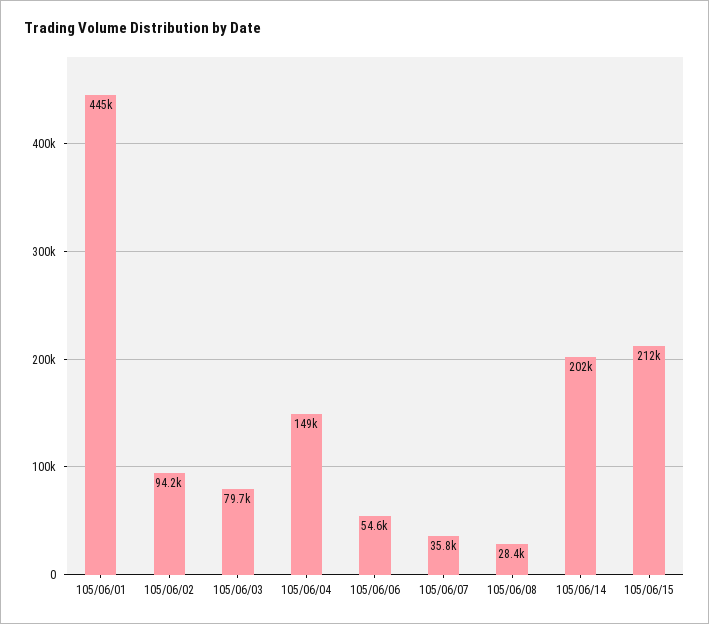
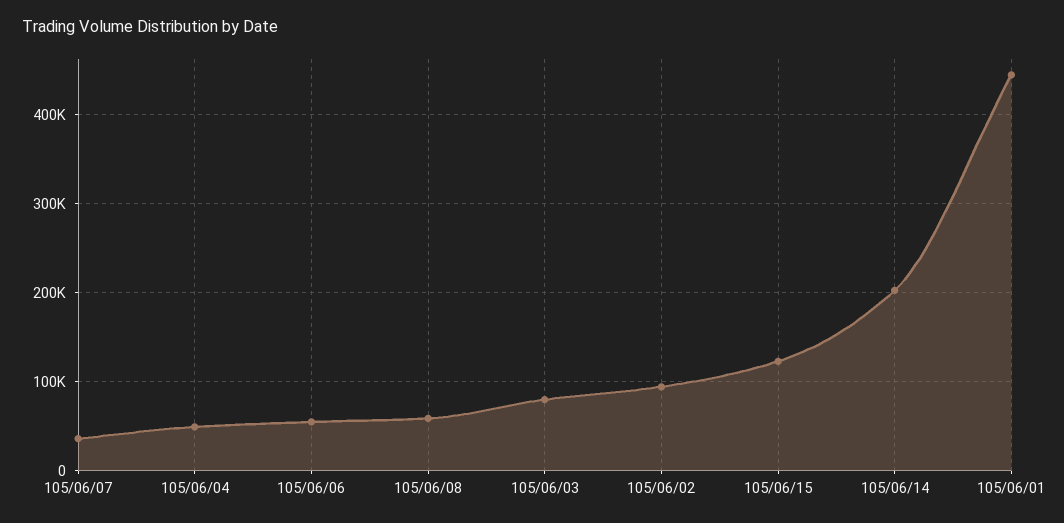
105/06/04: 149000 -> 50000
105/06/08: 28400 -> 60000
105/06/15: 212000 -> 120000

